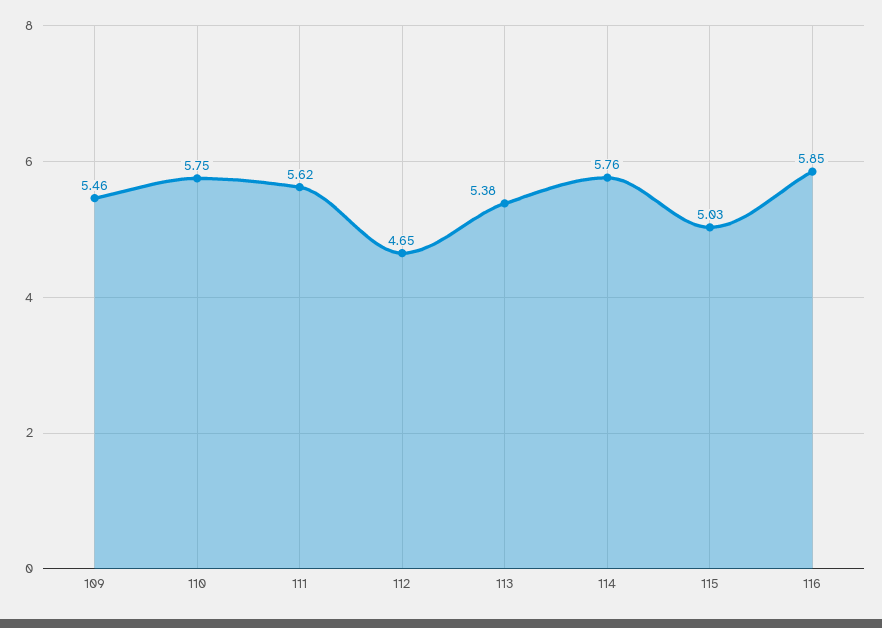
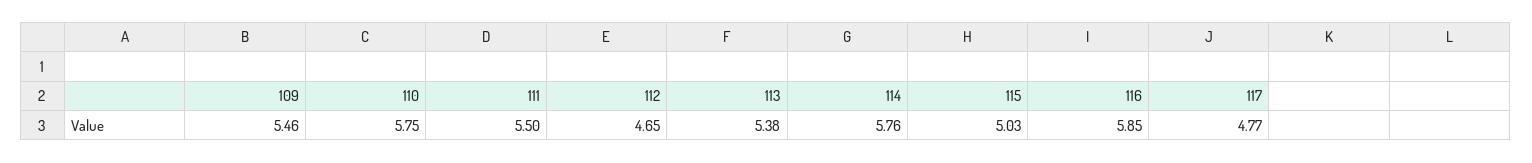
111: 5.62 -> 5.5
117: none -> 4.77

